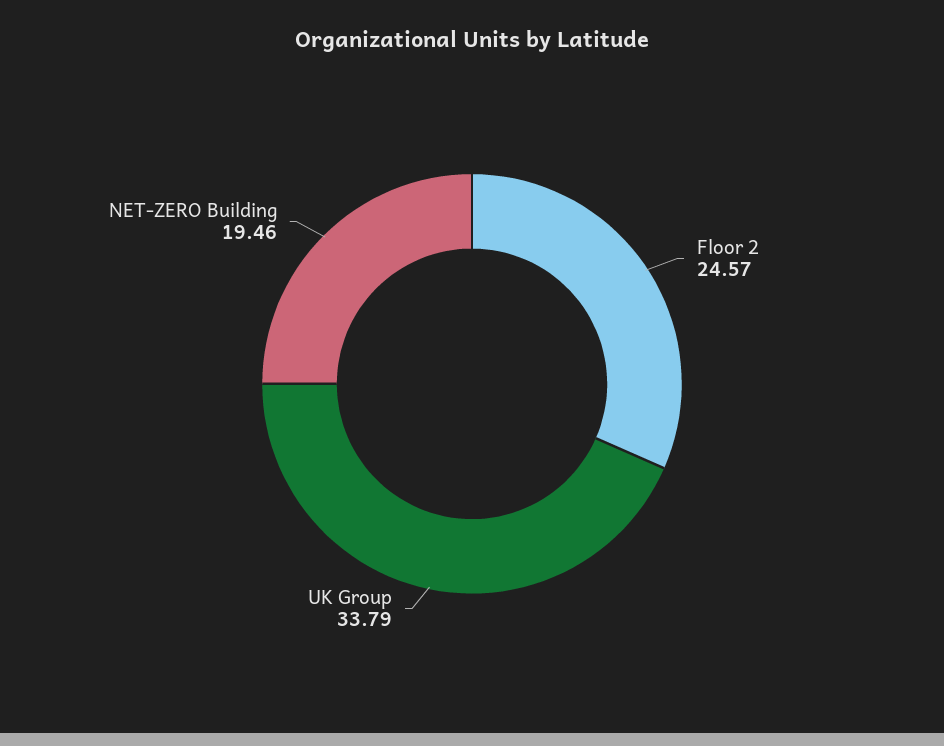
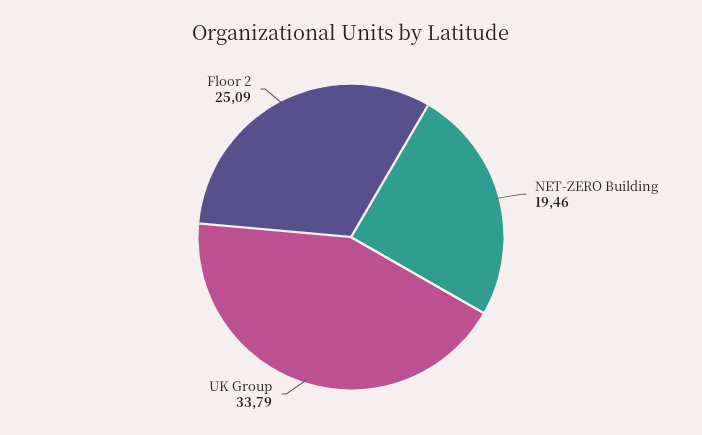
Floor 2: 24.57 -> 25.09

